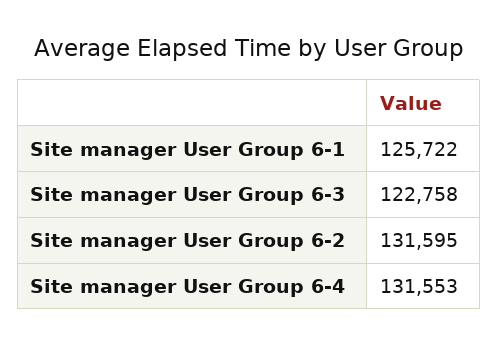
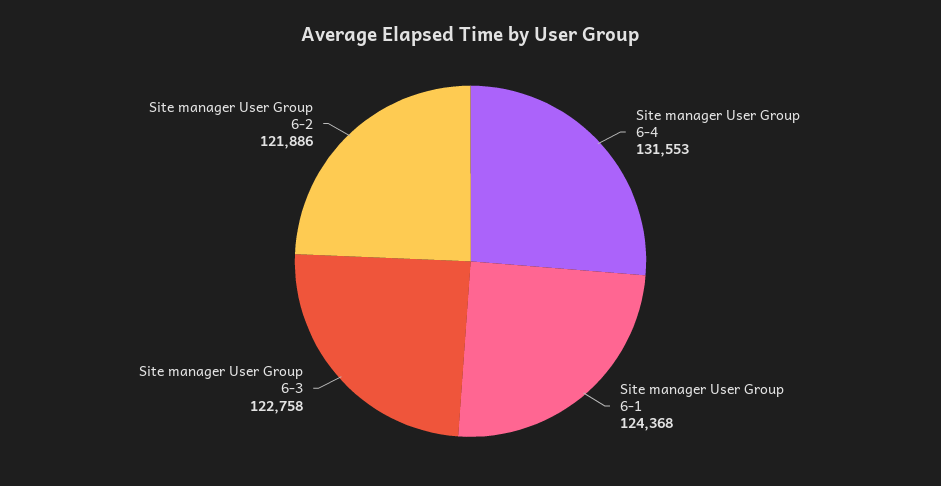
Site manager User Group 6-1: 125722 -> 124368
Site manager User Group 6-2: 131595 -> 121886

